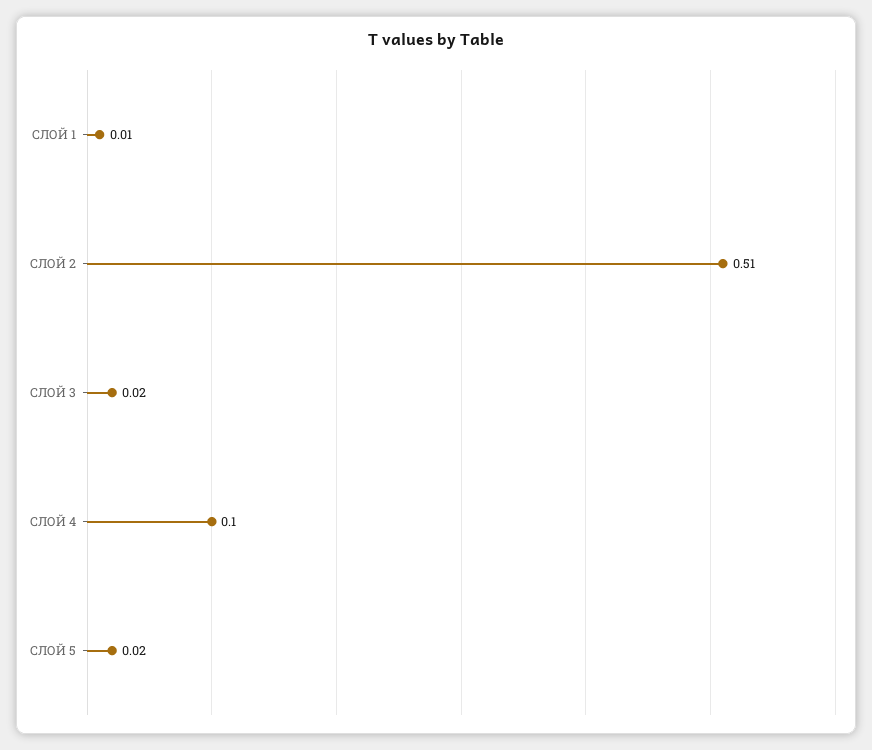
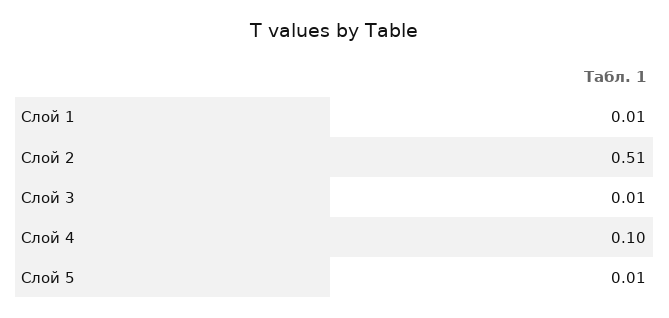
СЛОЙ 3: 0.02 -> 0.01
СЛОЙ 5: 0.02 -> 0.01

